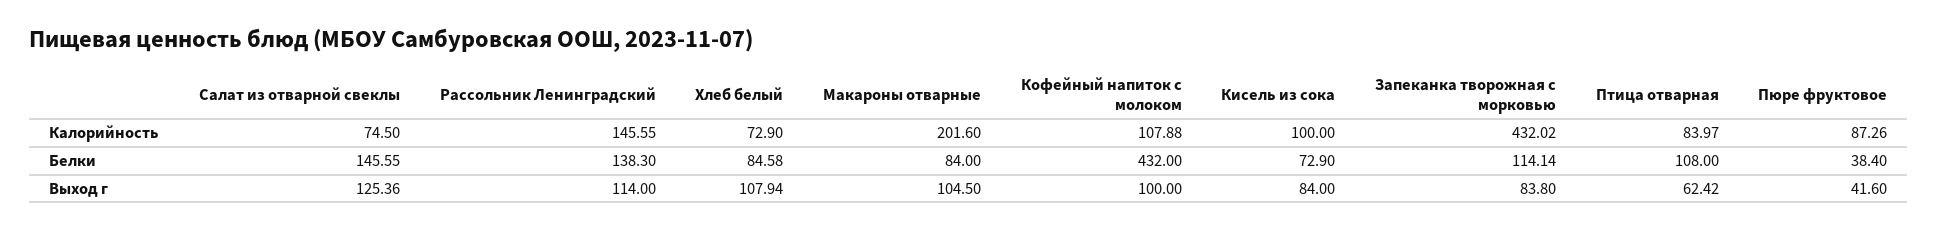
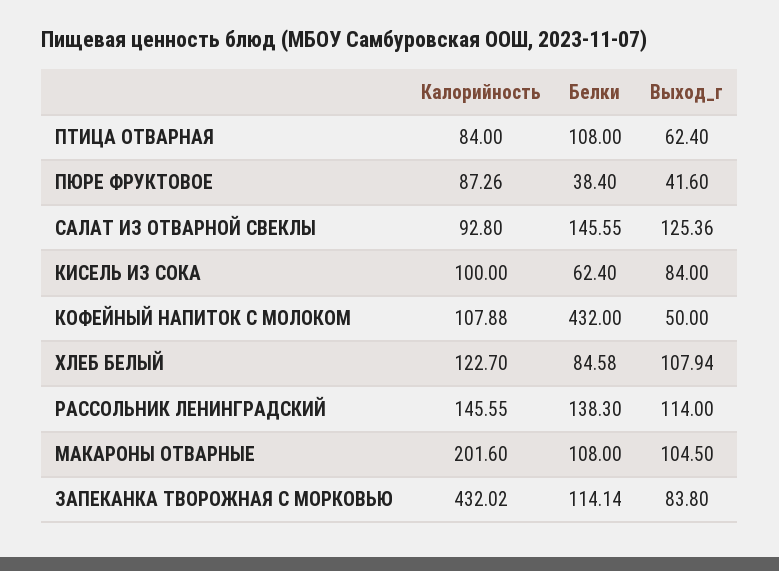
Салат из отварной свеклы, Калорийность: 74.5 -> 92.8
Хлеб белый, Калорийность: 72.9 -> 122.7
Птица отварная, Калорийность: 83.97 -> 84
Макароны отварные, Белки: 84 -> 108
Кисель из сока, Белки: 72.9 -> 62.4
Кофейный напиток с молоком, Выход г: 100 -> 50
Птица отварная, Выход г: 62.42 -> 62.4

